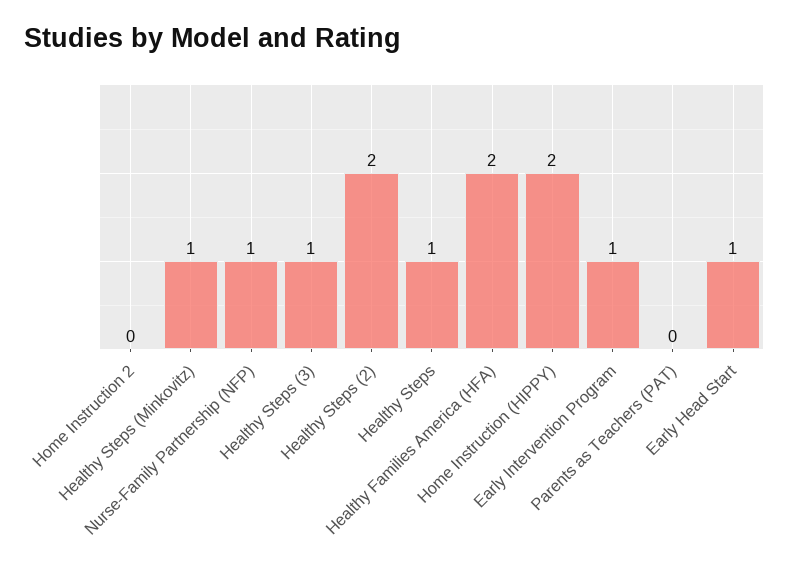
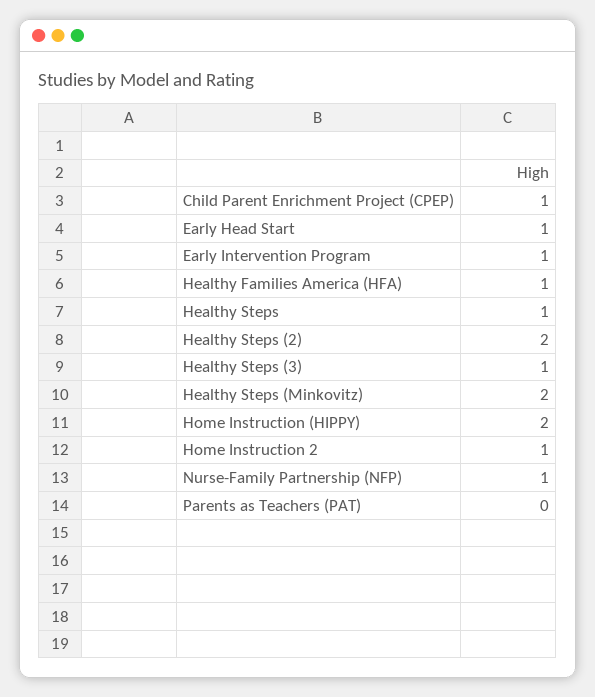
Home Instruction 2: 0 -> 1
Healthy Steps (Minkovitz): 1 -> 2
Healthy Families America (HFA): 2 -> 1
Child Parent Enrichment Project (CPEP): none -> 1

